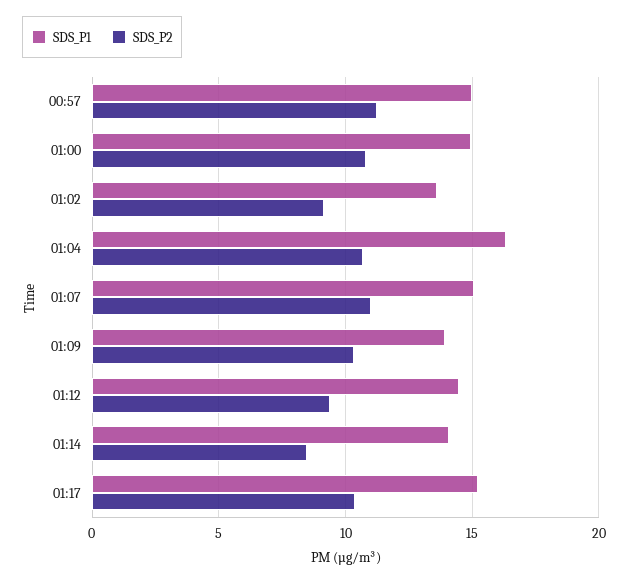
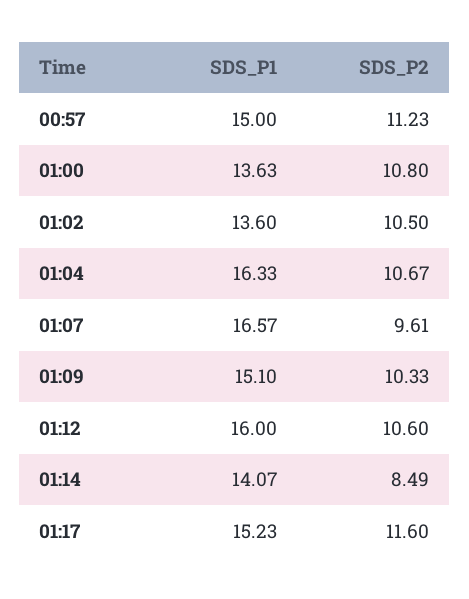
SDS_P1, 01:00: 15 -> 13.63
SDS_P2, 01:02: 9 -> 10.5
SDS_P1, 01:07: 15 -> 16.57
SDS_P2, 01:07: 11 -> 9.61
SDS_P1, 01:09: 14 -> 15.1
SDS_P1, 01:12: 14.5 -> 16
SDS_P2, 01:12: 9.5 -> 10.6
SDS_P2, 01:17: 10.5 -> 11.6

